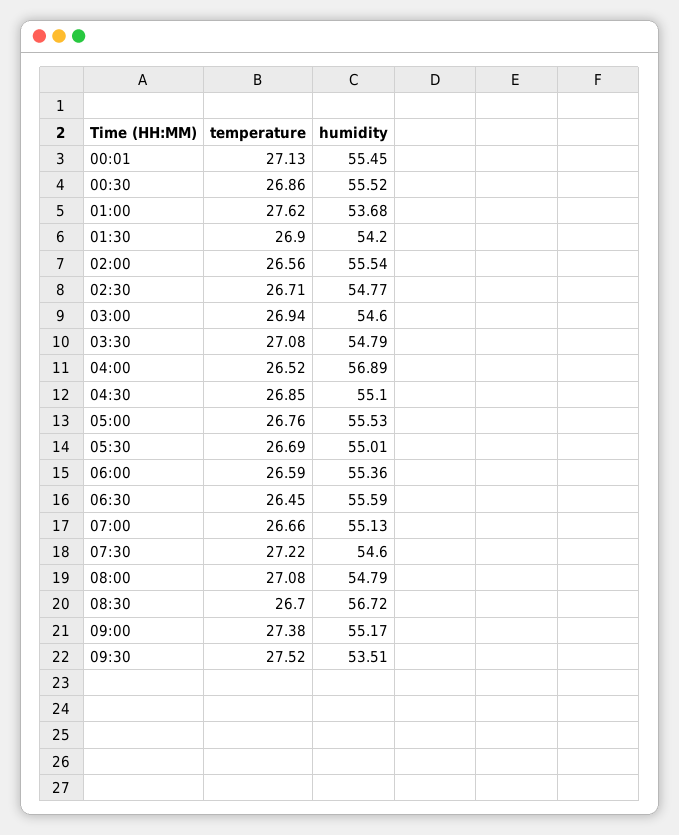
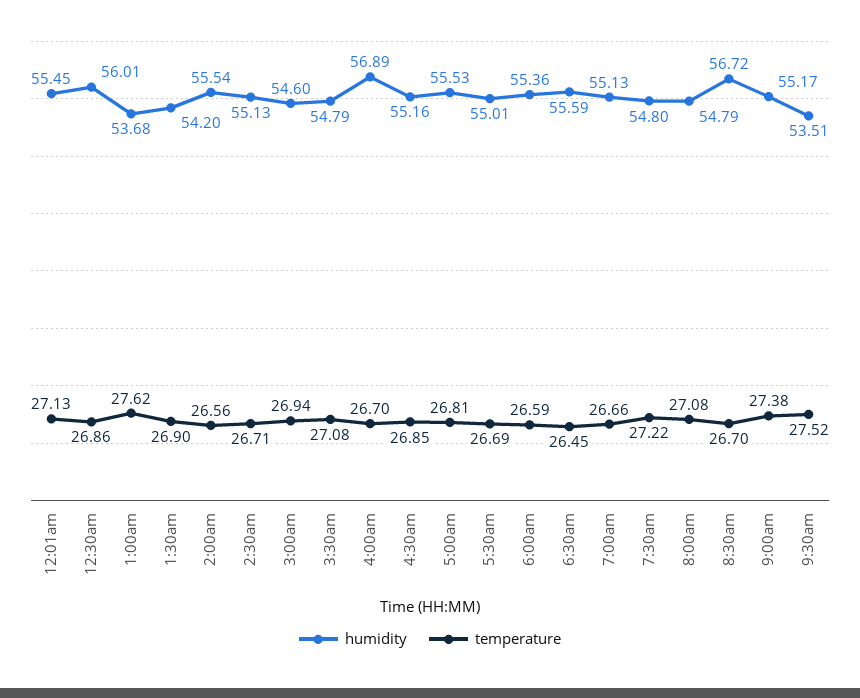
humidity, 00:30: 55.52 -> 56.01
humidity, 02:30: 54.77 -> 55.13
temperature, 04:00: 26.52 -> 26.7
humidity, 04:30: 55.1 -> 55.16
temperature, 05:00: 26.76 -> 26.81
humidity, 07:30: 54.6 -> 54.8

